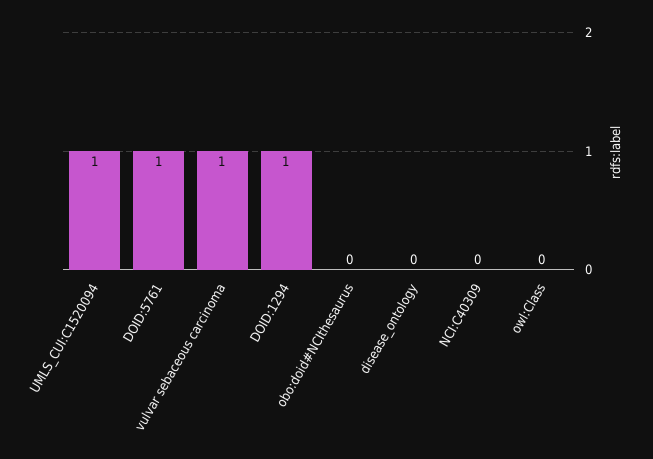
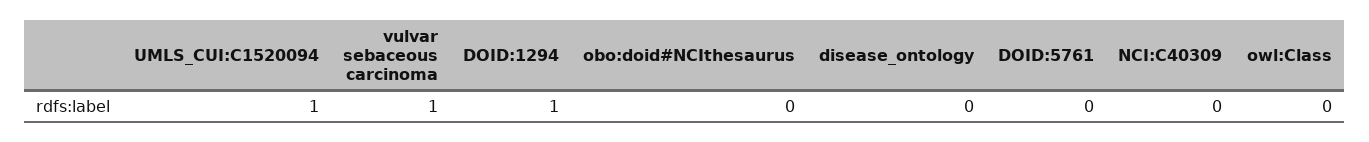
DOID:5761: 1 -> 0

